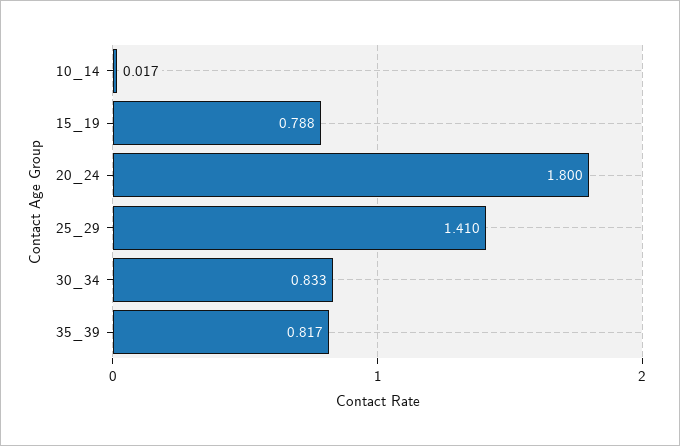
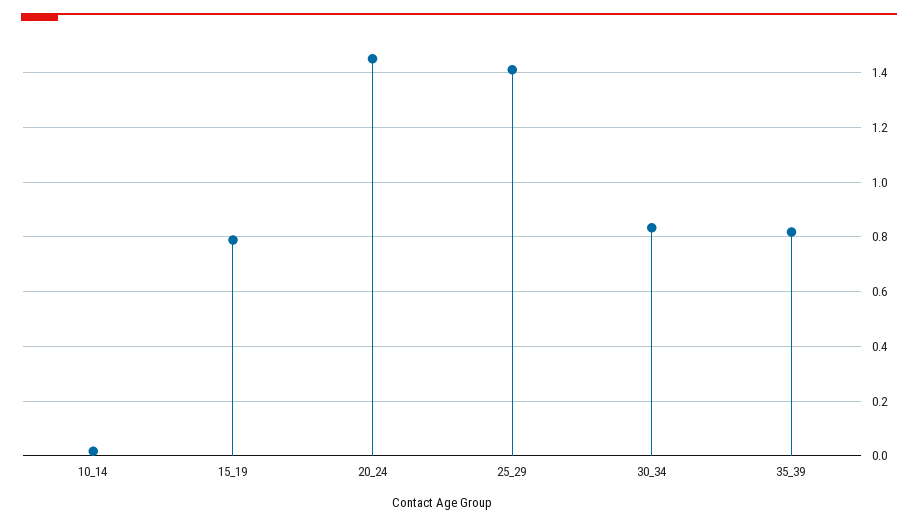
20_24: 1.8 -> 1.45

